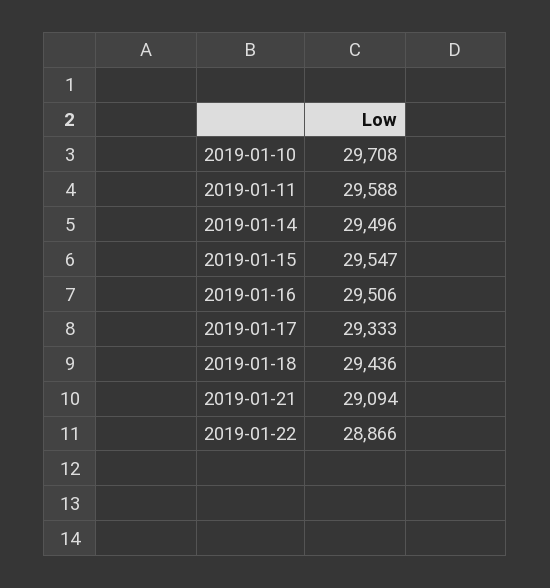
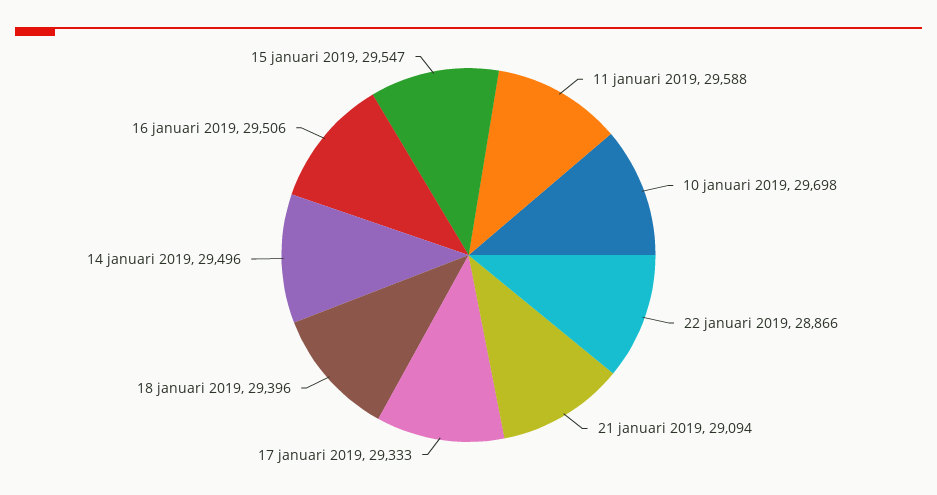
2019-01-10: 29708 -> 29698
2019-01-18: 29436 -> 29396

